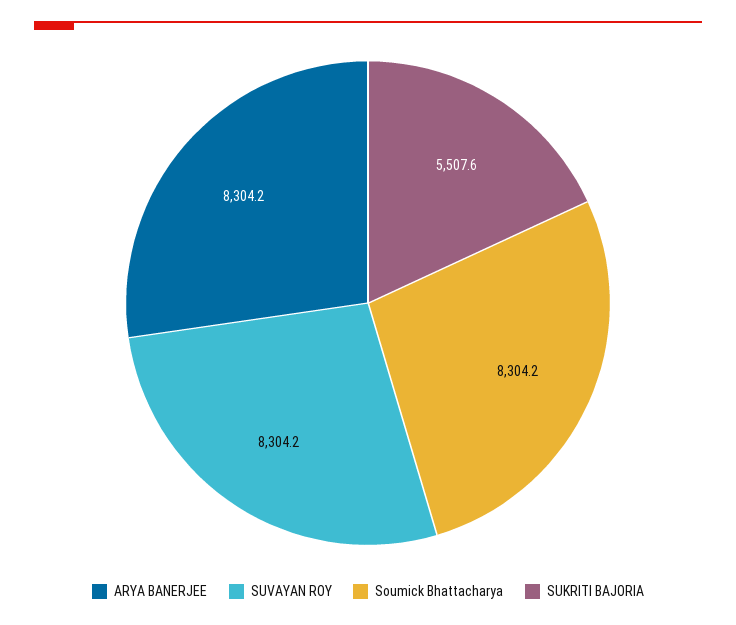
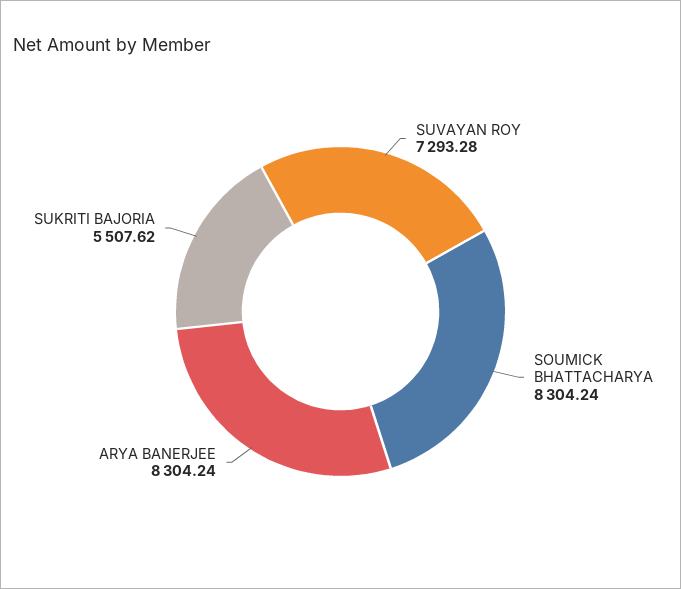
SUVAYAN ROY: 8304.2 -> 7293.28

